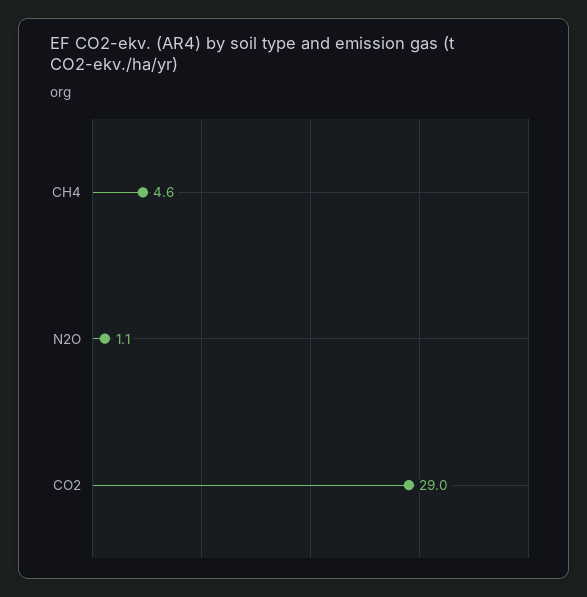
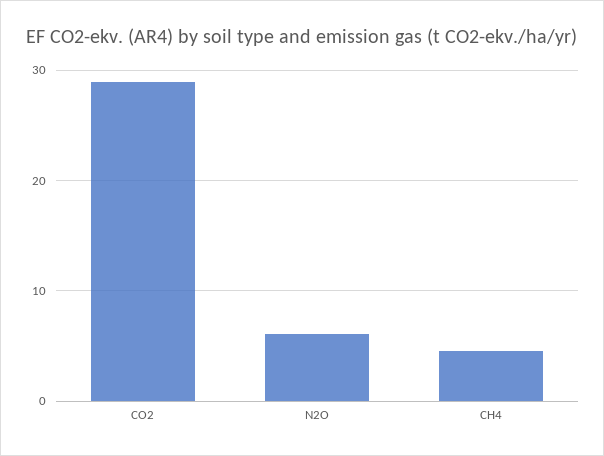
N2O: 1.1 -> 6

